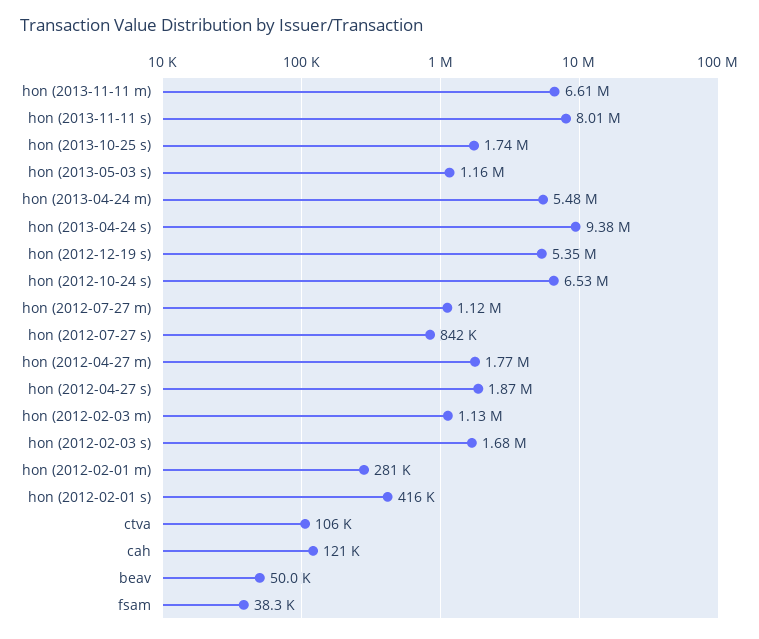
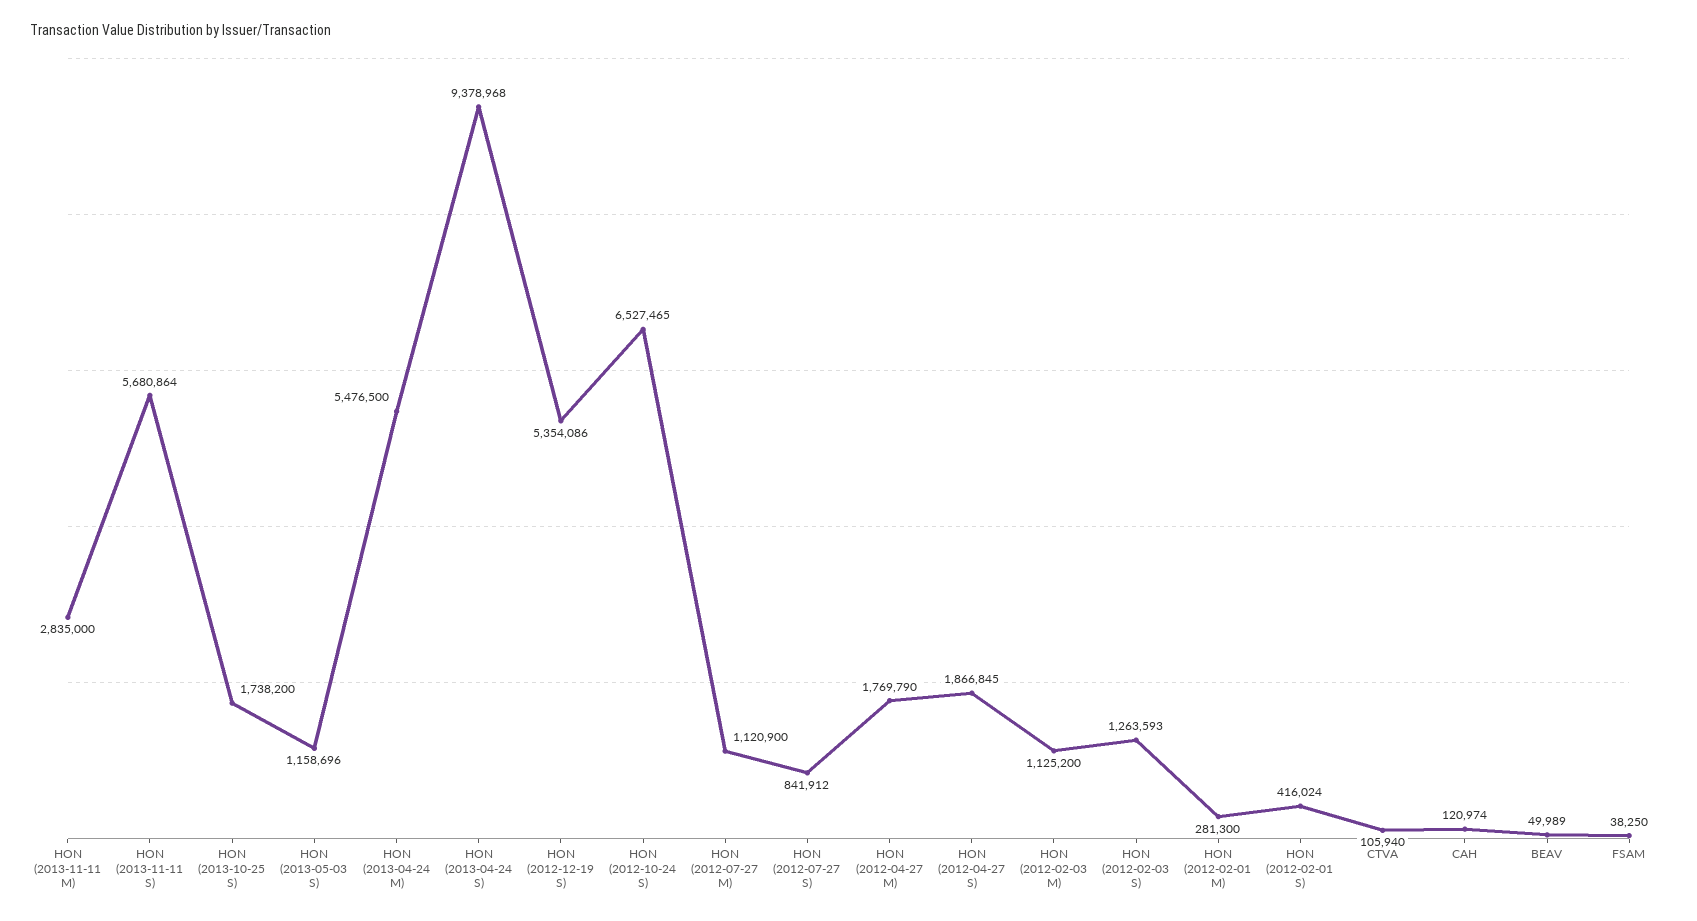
hon (2013-11-11 m): 6610000 -> 2835000
hon (2013-11-11 s): 8010000 -> 5680864
hon (2012-02-03 s): 1680000 -> 1263593

